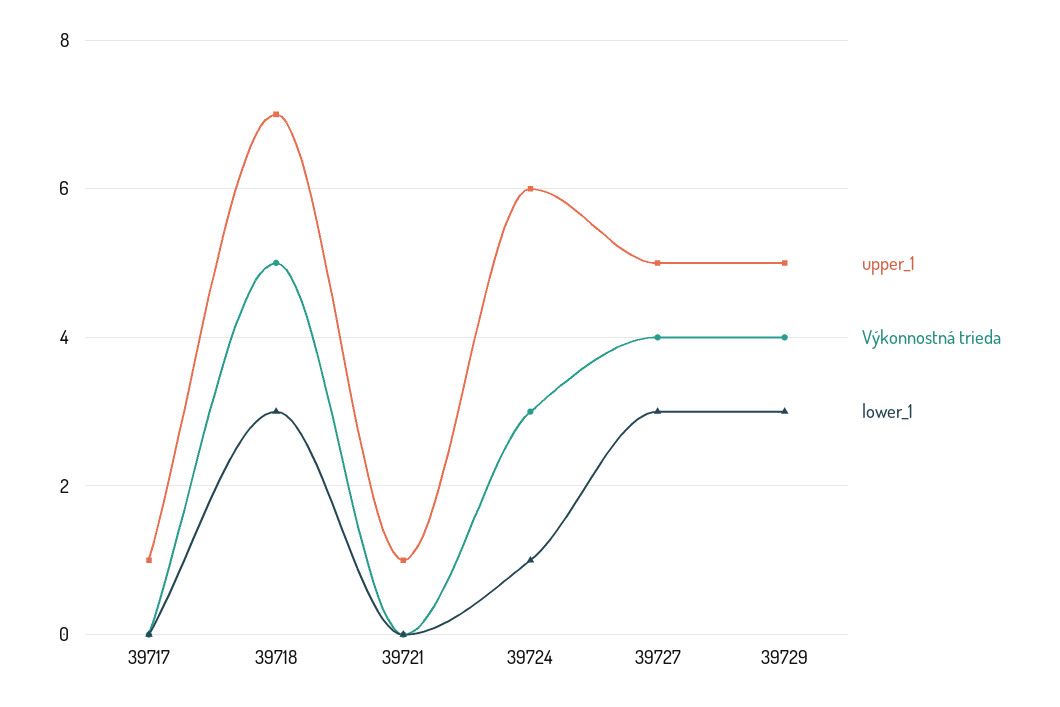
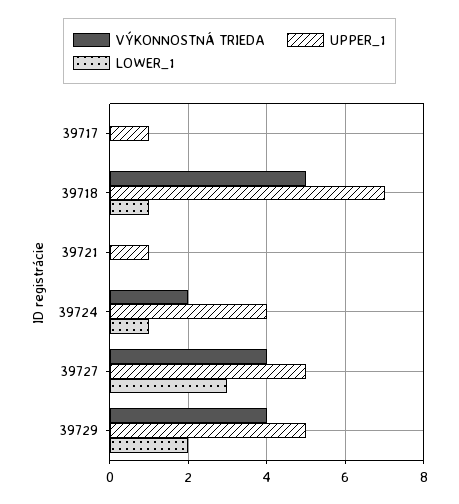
lower_1, 39718: 3 -> 1
upper_1, 39724: 6 -> 4
Výkonnostná trieda, 39724: 3 -> 2
lower_1, 39729: 3 -> 2

